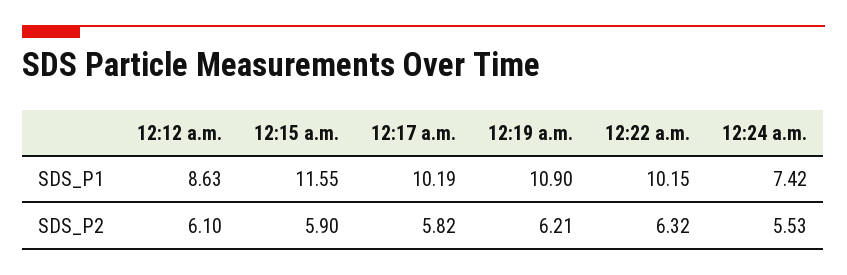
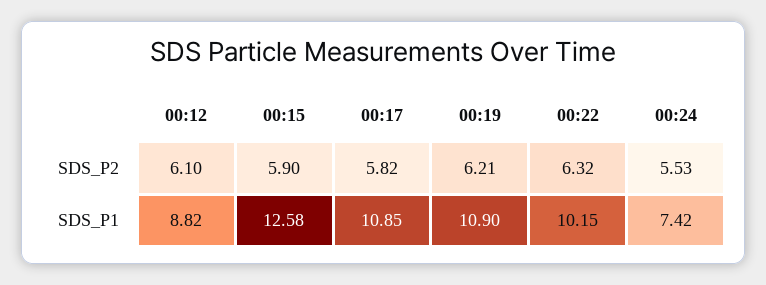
12:12 a.m., SDS_P1: 8.63 -> 8.82
12:15 a.m., SDS_P1: 11.55 -> 12.58
12:17 a.m., SDS_P1: 10.19 -> 10.85

